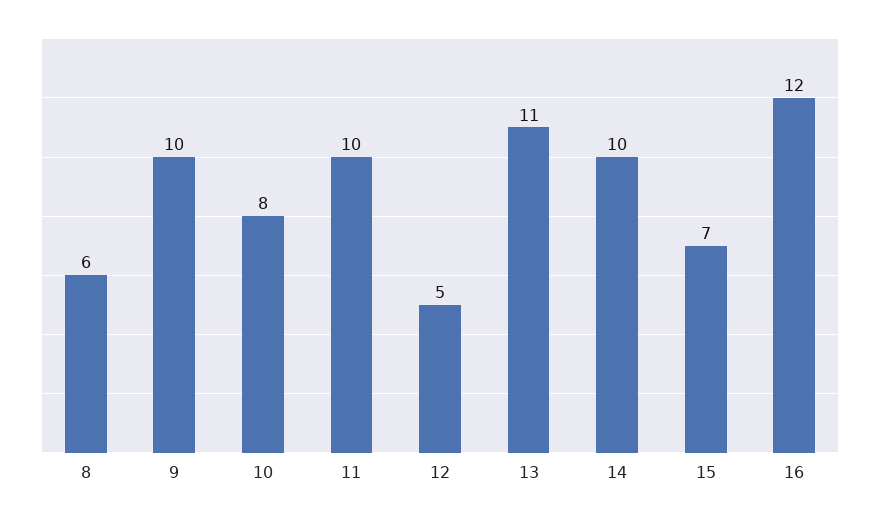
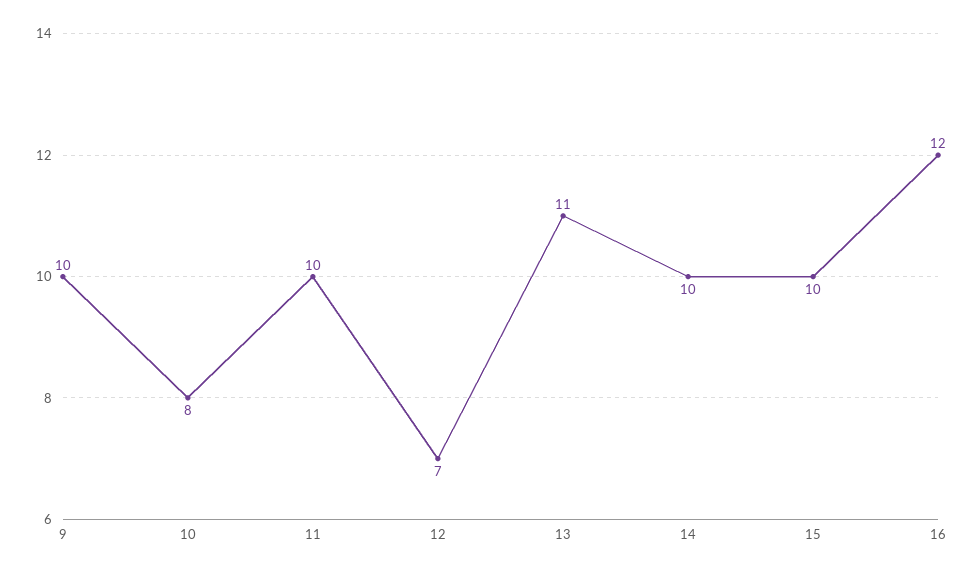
8: 6 -> none
12: 5 -> 7
15: 7 -> 10

